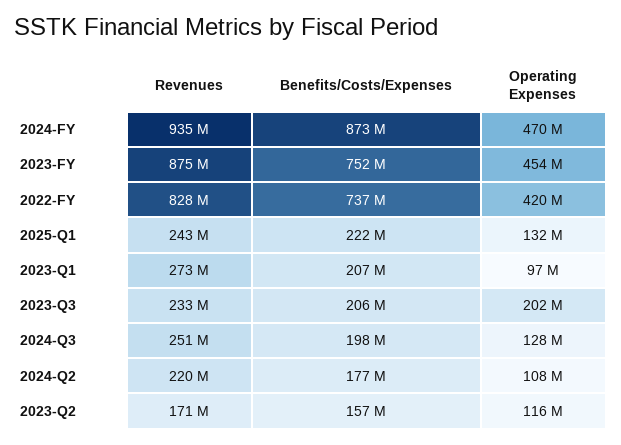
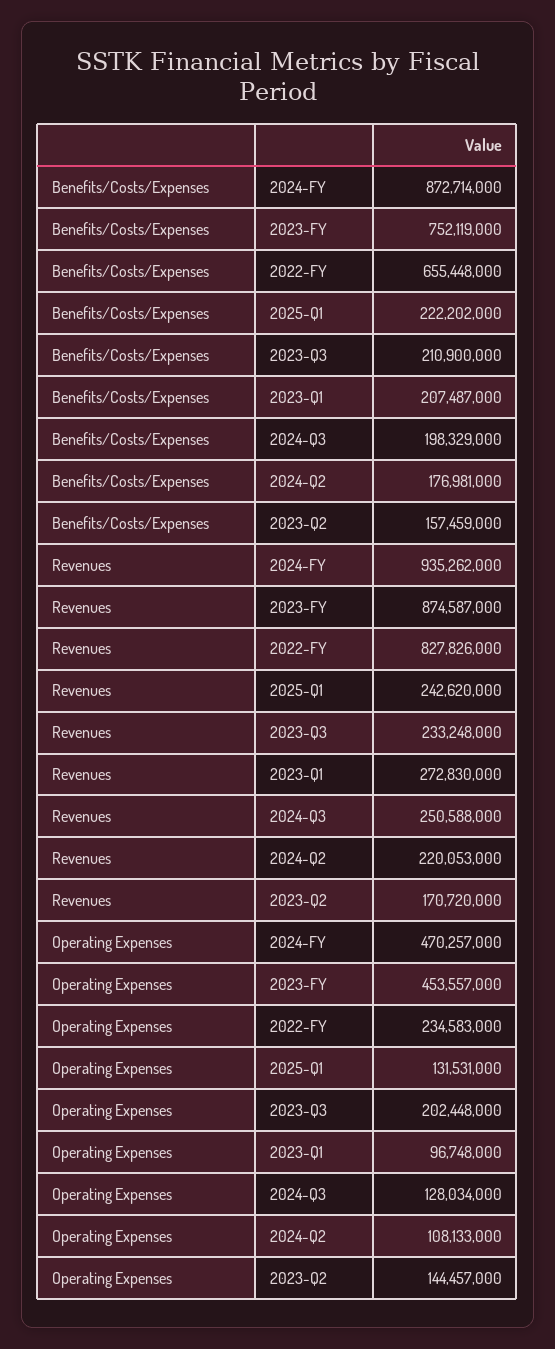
Benefits/Costs/Expenses, 2022-FY: 737000000 -> 655448000
Operating Expenses, 2022-FY: 420000000 -> 234583000
Benefits/Costs/Expenses, 2023-Q3: 206000000 -> 210900000
Operating Expenses, 2023-Q2: 116000000 -> 144457000

